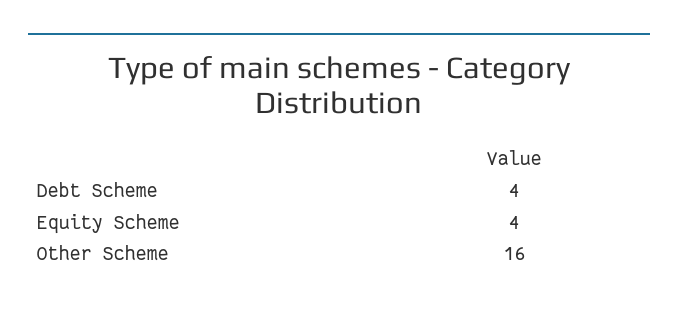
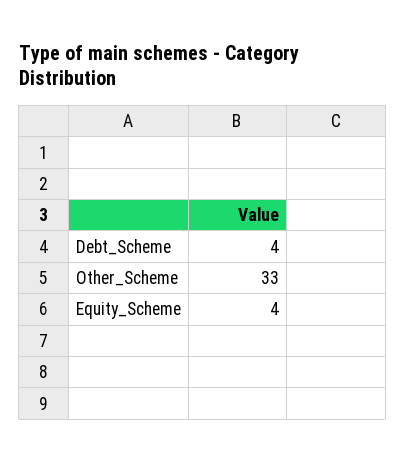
Other Scheme: 16 -> 33

